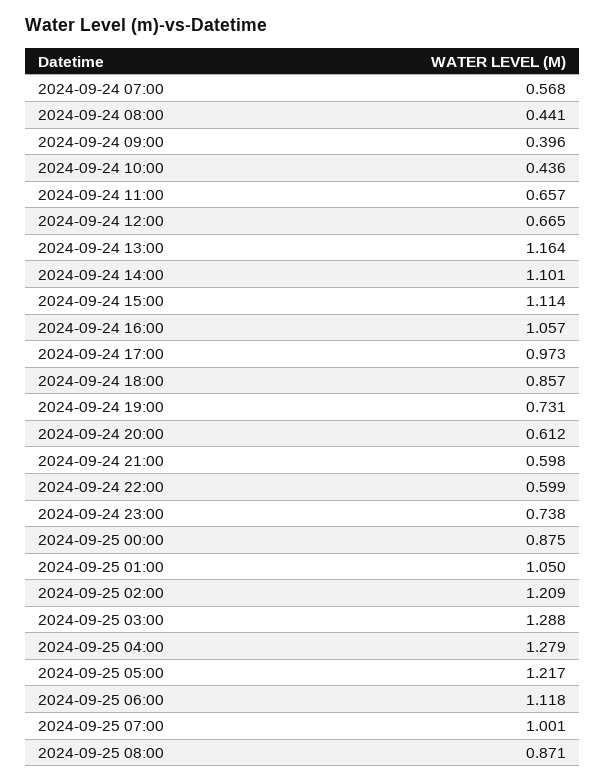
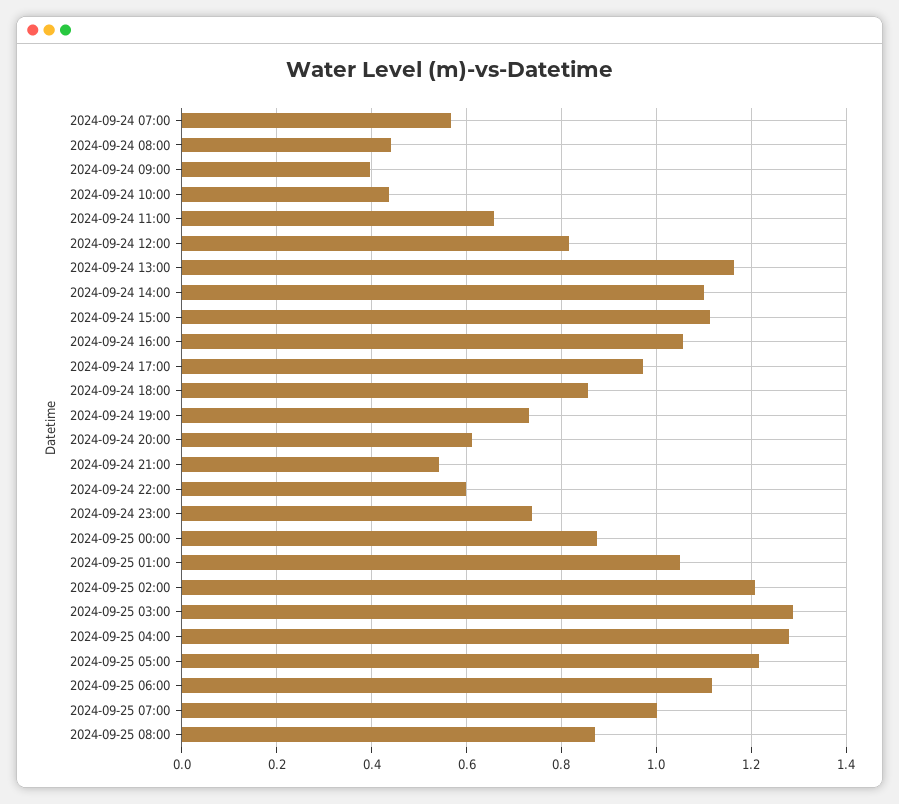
2024-09-24 12:00: 0.665 -> 0.82
2024-09-24 21:00: 0.598 -> 0.54

